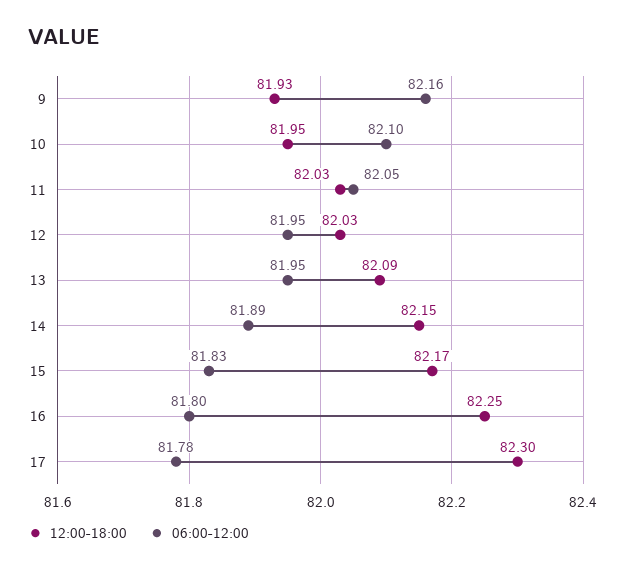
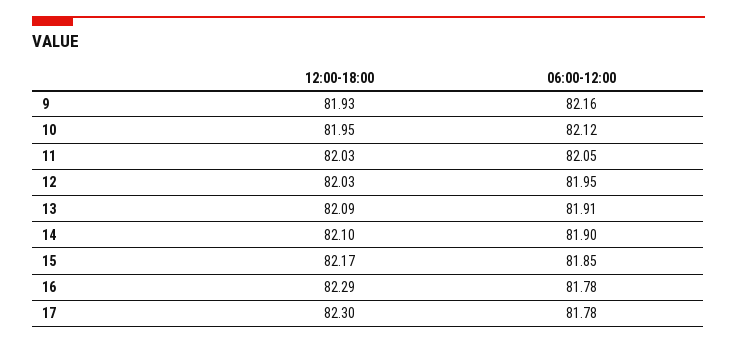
06:00-12:00, 10: 82.1 -> 82.12
06:00-12:00, 13: 81.95 -> 81.91
12:00-18:00, 14: 82.15 -> 82.1
06:00-12:00, 14: 81.89 -> 81.9
06:00-12:00, 15: 81.83 -> 81.85
12:00-18:00, 16: 82.25 -> 82.29
06:00-12:00, 16: 81.8 -> 81.78

